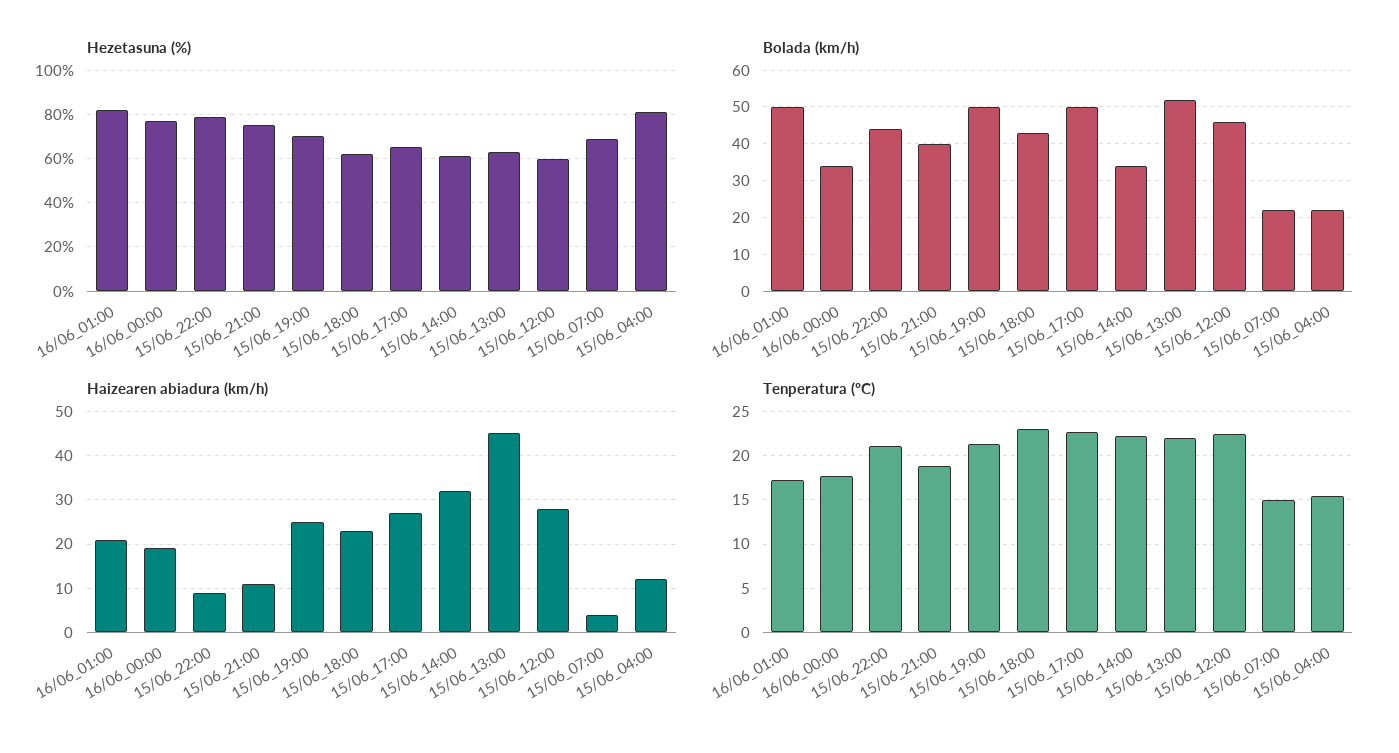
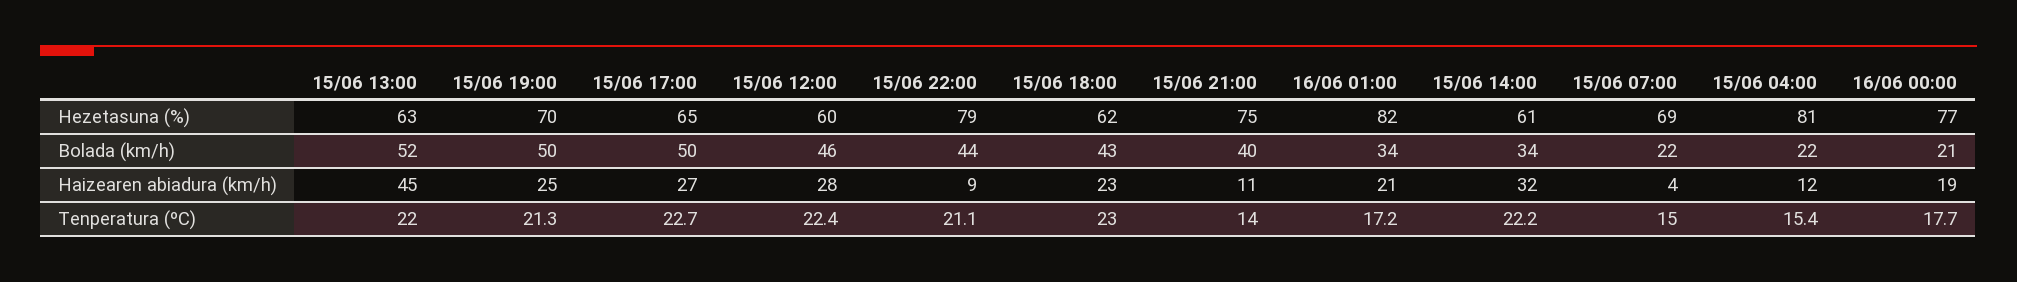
Bolada (km/h), 16/06_01:00: 50 -> 34
Bolada (km/h), 16/06_00:00: 35 -> 21
Tenperatura (ºC), 15/06_21:00: 19 -> 14

